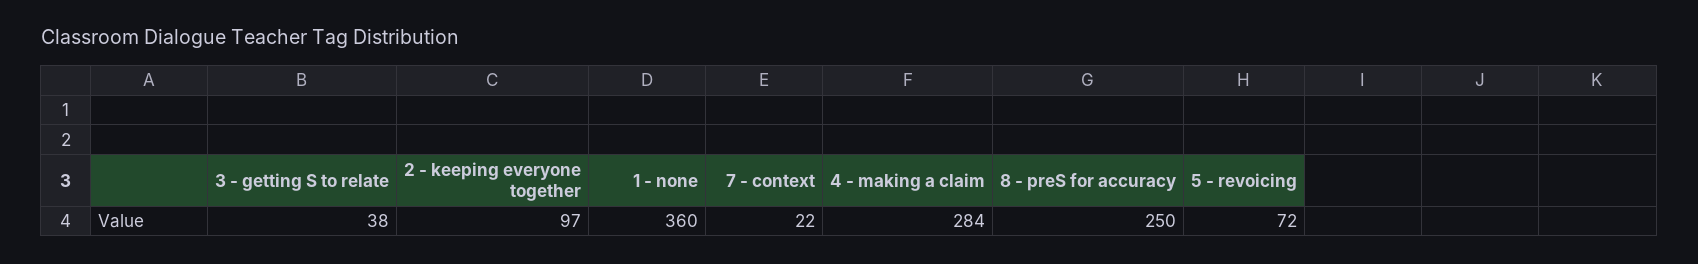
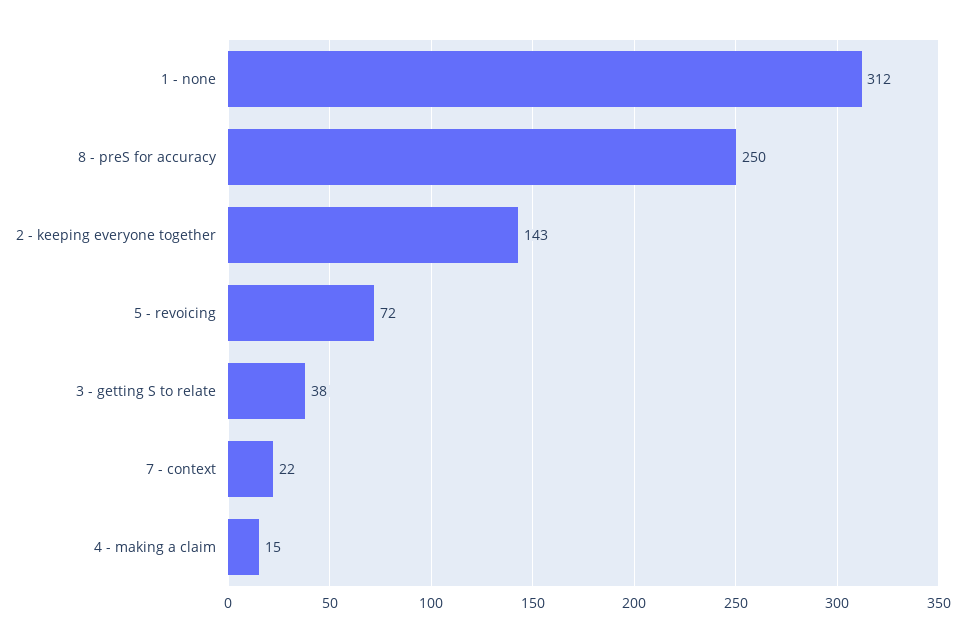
2 - keeping everyone together: 97 -> 143
1 - none: 360 -> 312
4 - making a claim: 284 -> 15

